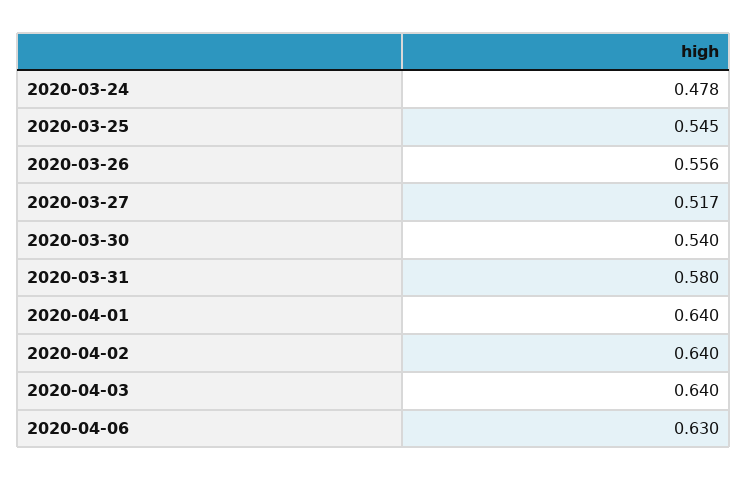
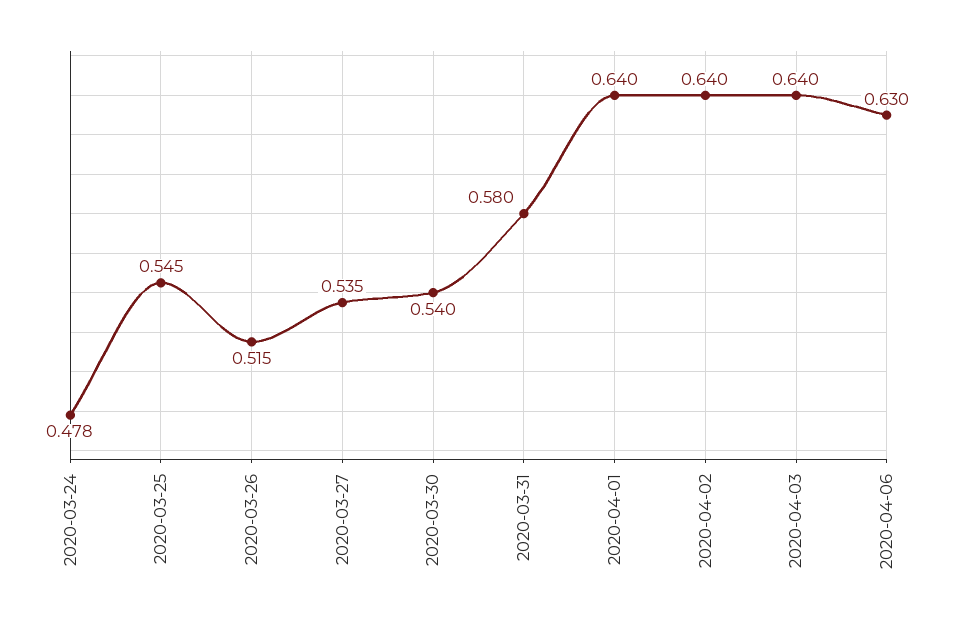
2020-03-26: 0.556 -> 0.515
2020-03-27: 0.517 -> 0.535

